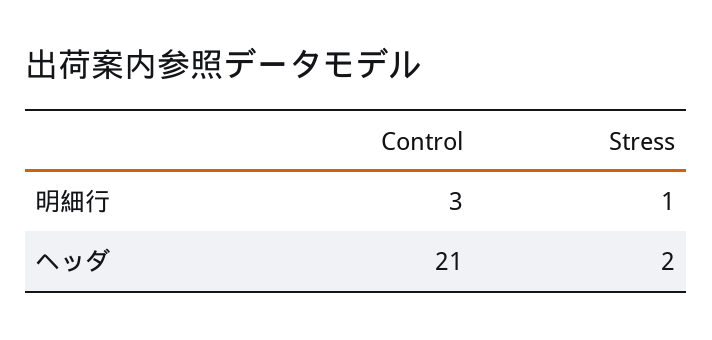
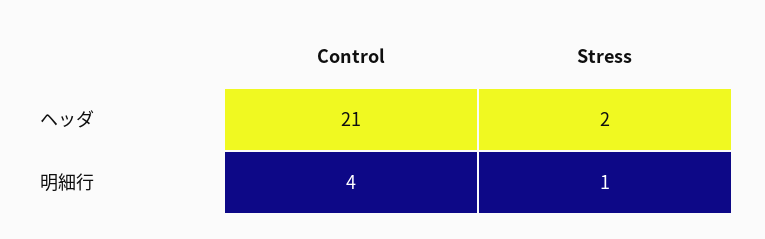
Control, 明細行: 3 -> 4

